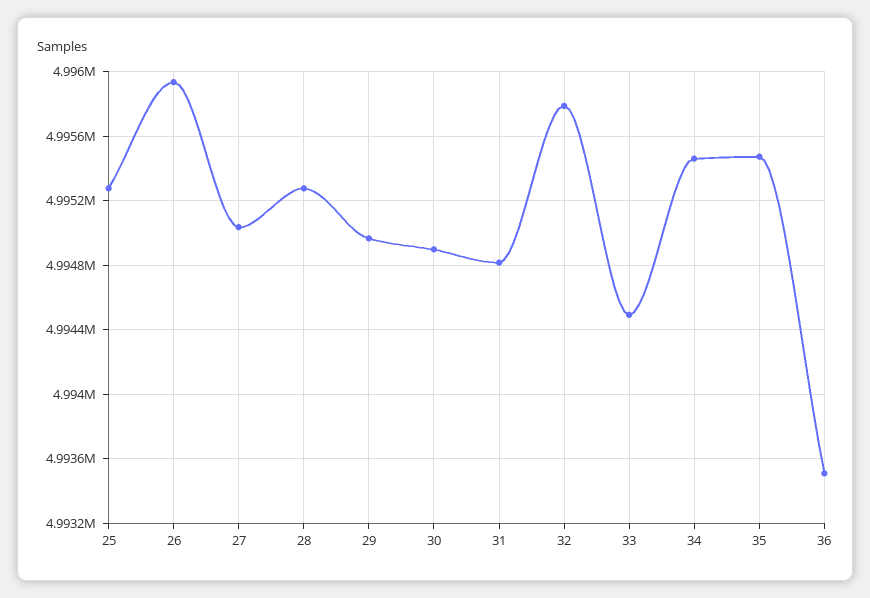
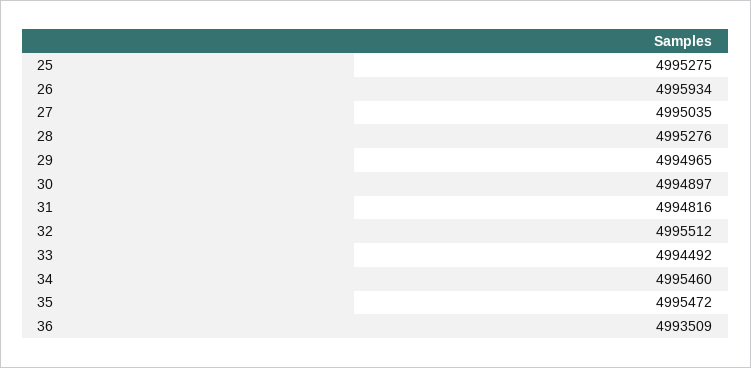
32: 4995800 -> 4995512

